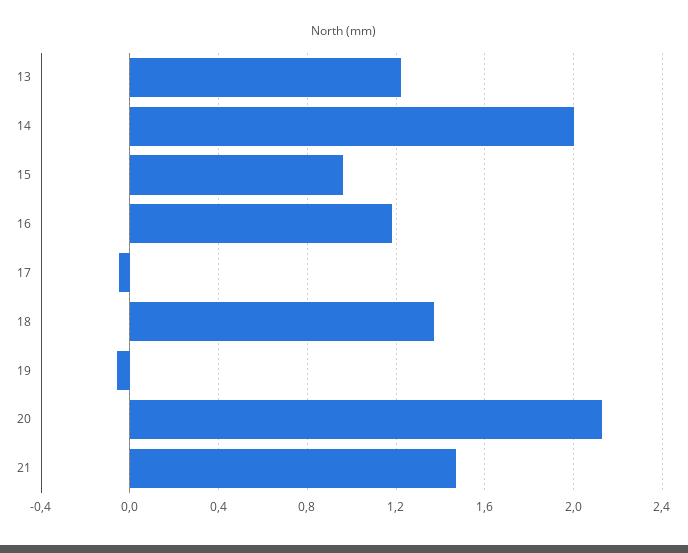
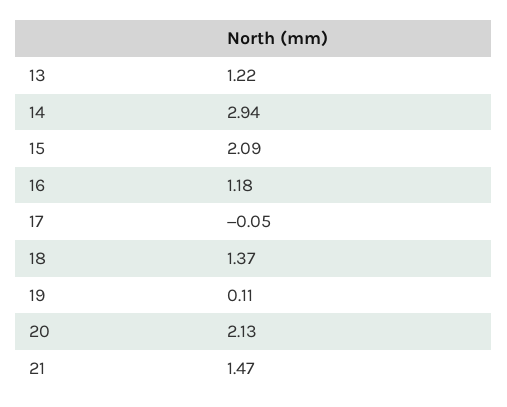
14: 2 -> 2.94
15: 0.95 -> 2.09
19: -0.05 -> 0.11

